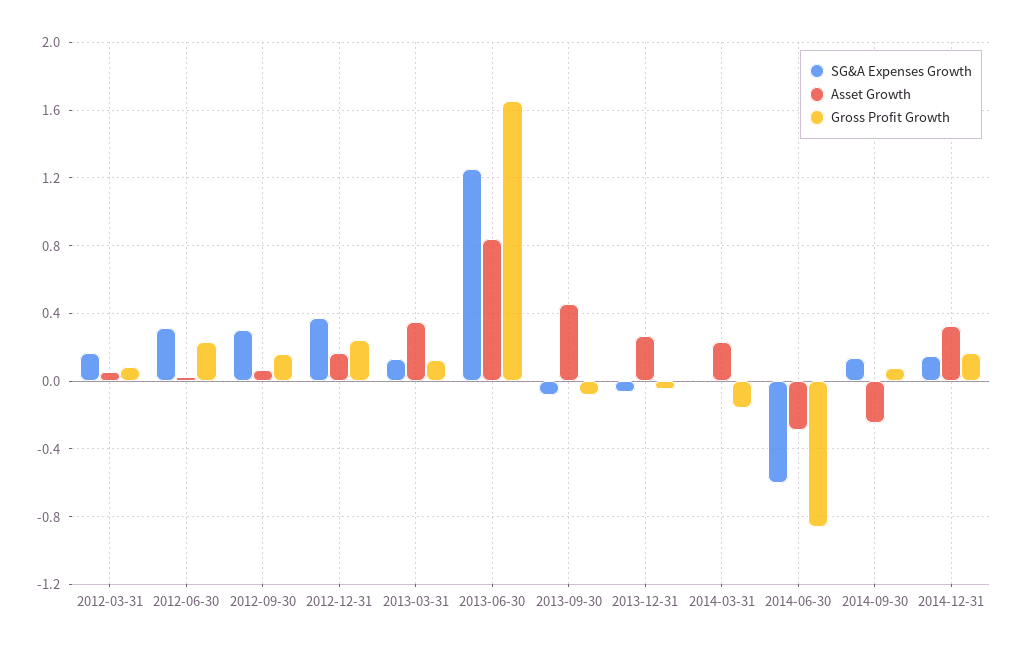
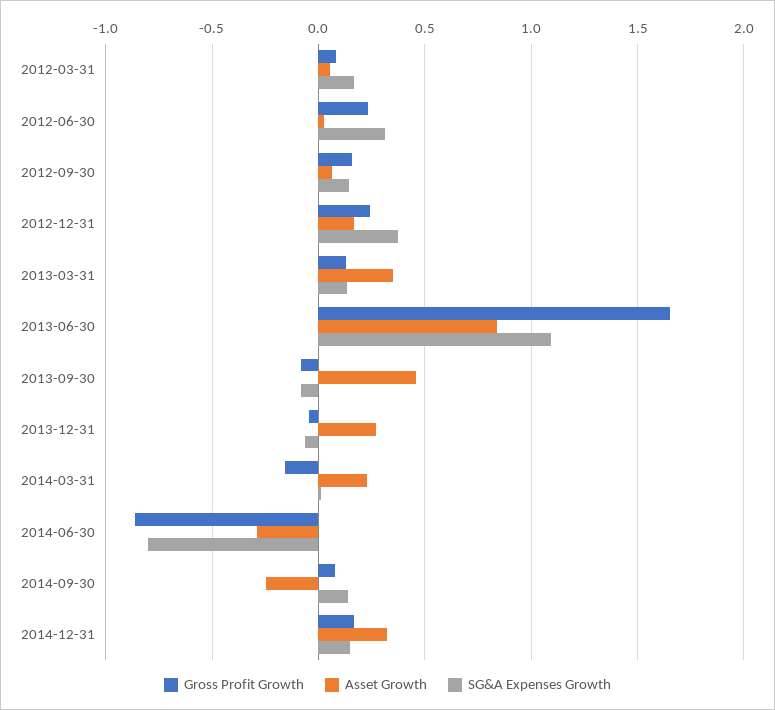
SG&A Expenses Growth, 2012-09-30: 0.3 -> 0.15
SG&A Expenses Growth, 2013-06-30: 1.25 -> 1.1
SG&A Expenses Growth, 2014-06-30: -0.6 -> -0.8

